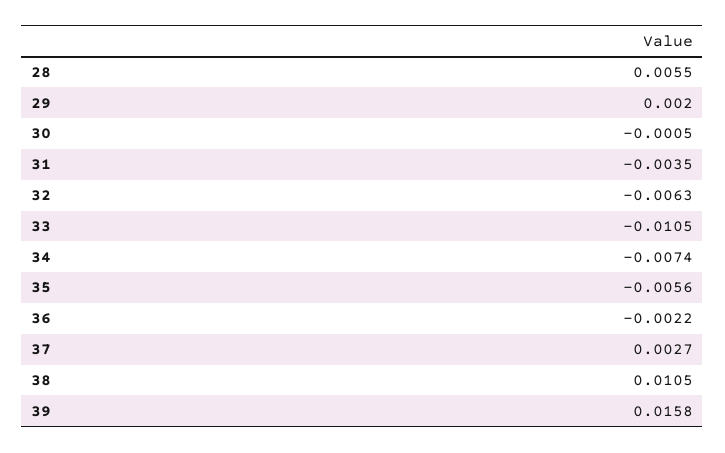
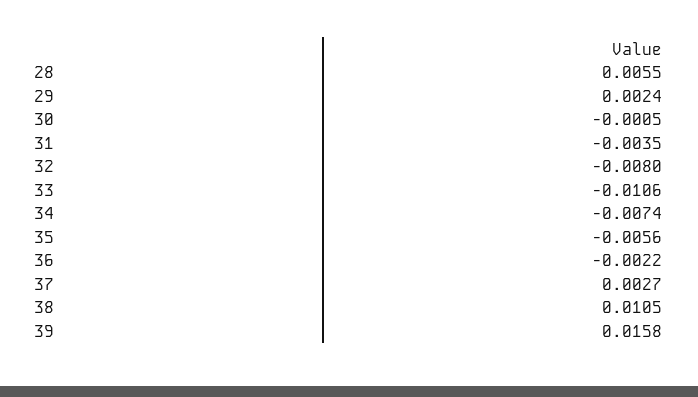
29: 0.002 -> 0.0024
32: -0.0063 -> -0.008
33: -0.0105 -> -0.0106

